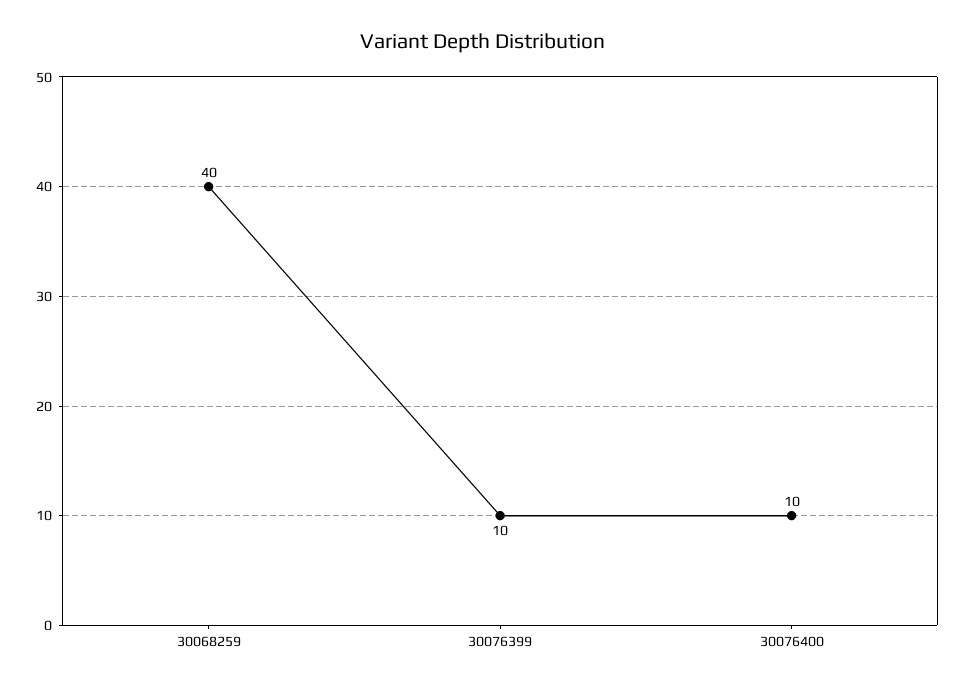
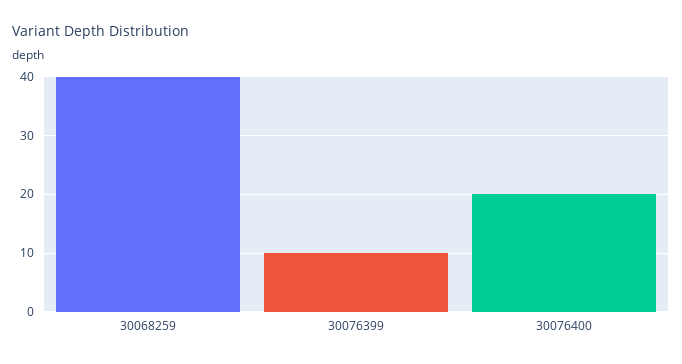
30076400: 10 -> 20

